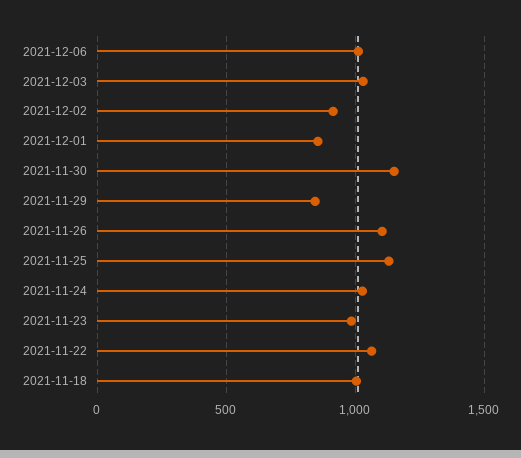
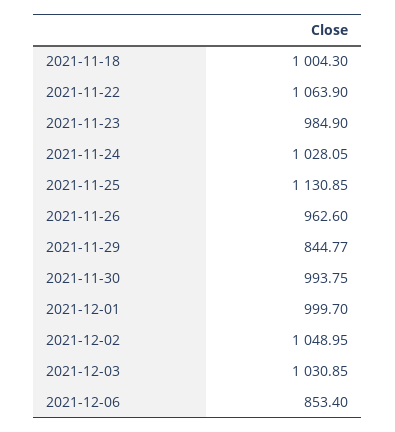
2021-12-06: 1000 -> 853.4
2021-12-02: 900 -> 1048.95
2021-12-01: 850 -> 999.7
2021-11-30: 1150 -> 993.75
2021-11-26: 1100 -> 962.6

